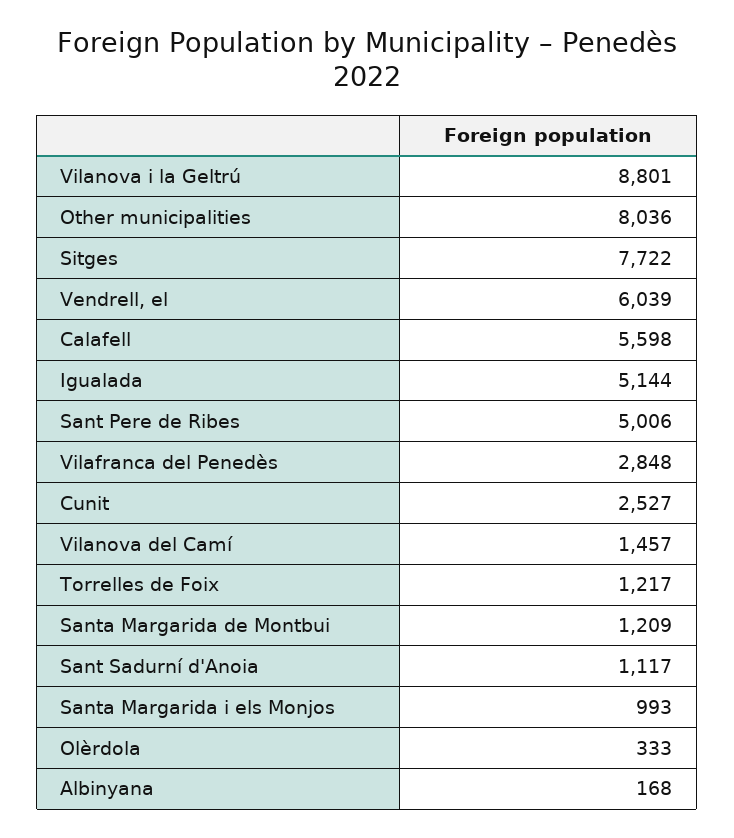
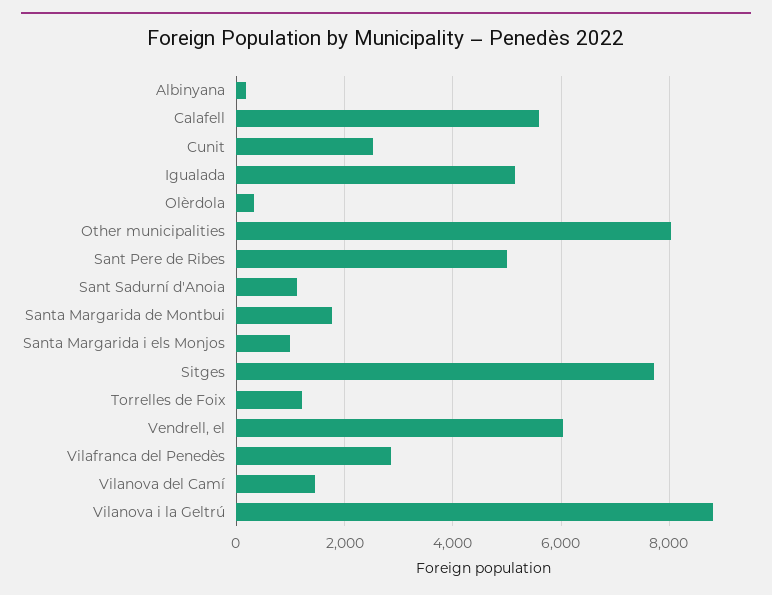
Santa Margarida de Montbui: 1209 -> 1800

